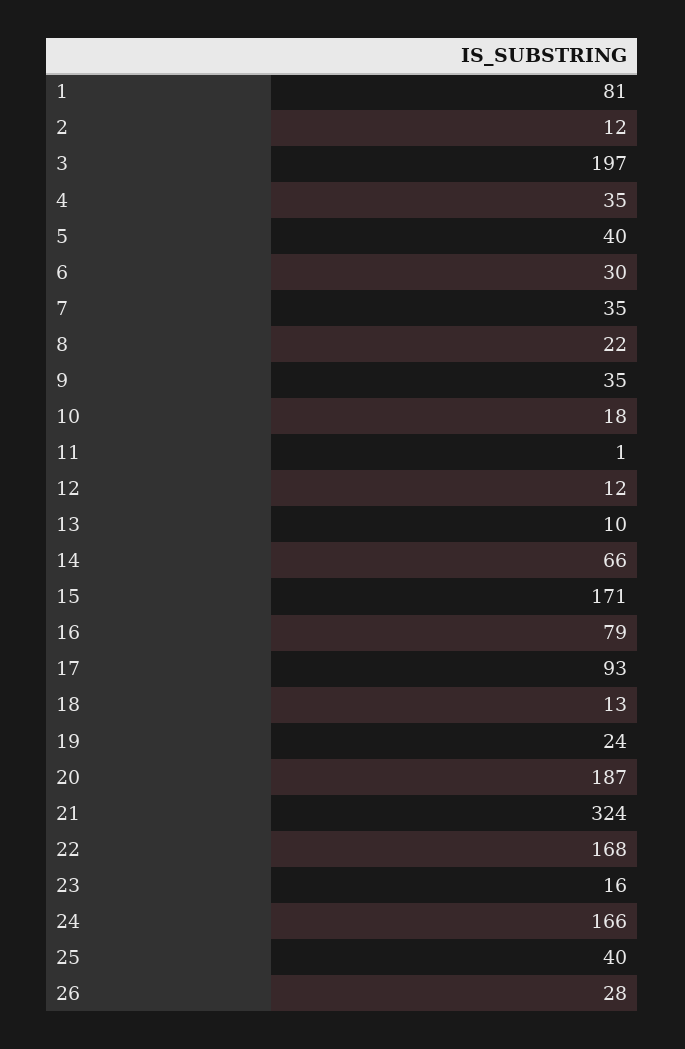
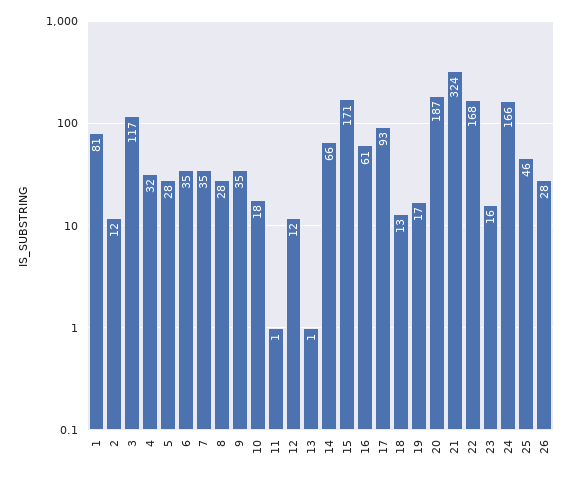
3: 197 -> 117
4: 35 -> 32
5: 40 -> 28
6: 30 -> 35
8: 22 -> 28
13: 10 -> 1
16: 79 -> 61
19: 24 -> 17
25: 40 -> 46

